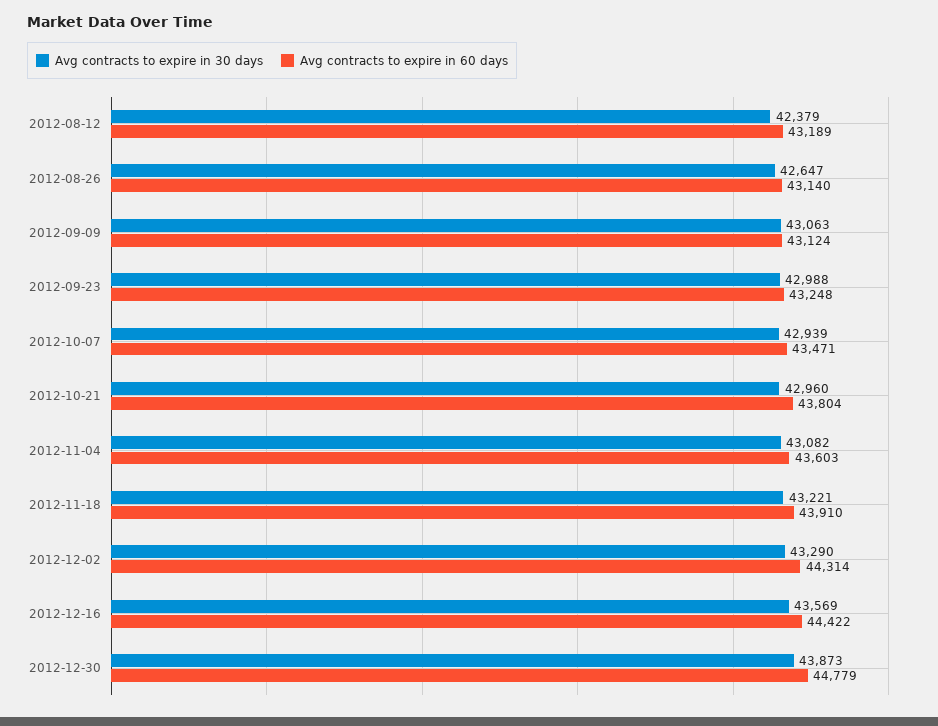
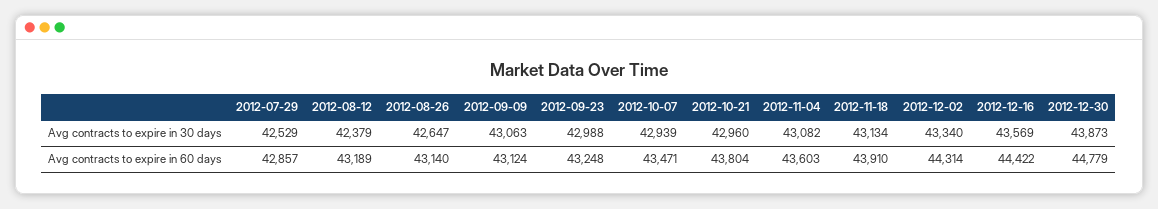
Avg contracts to expire in 30 days, 2012-11-18: 43221 -> 43134
Avg contracts to expire in 30 days, 2012-12-02: 43290 -> 43340
Avg contracts to expire in 30 days, 2012-07-29: none -> 42529
Avg contracts to expire in 60 days, 2012-07-29: none -> 42857

